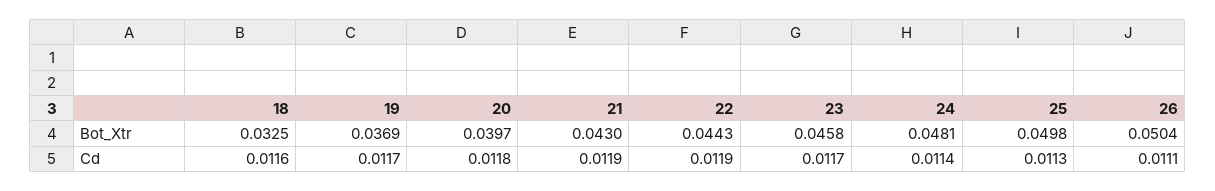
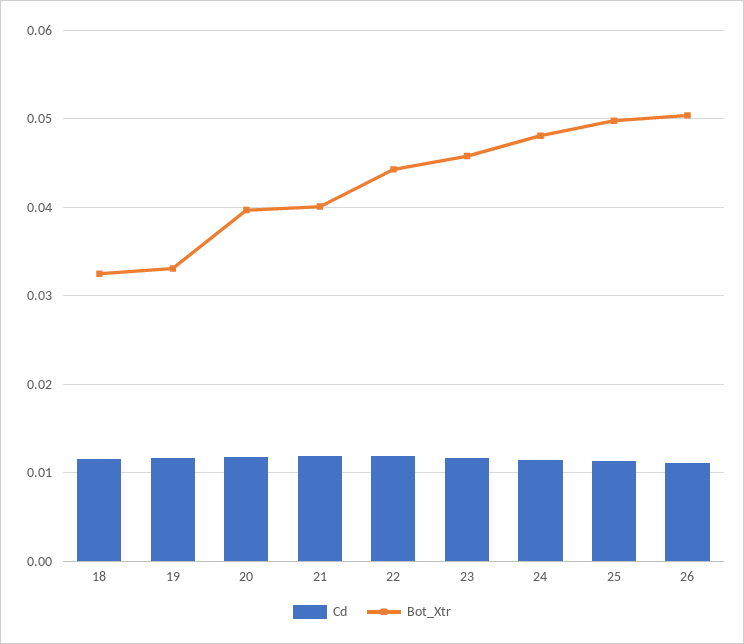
Bot_Xtr, 19: 0.0369 -> 0.033
Bot_Xtr, 21: 0.043 -> 0.04

